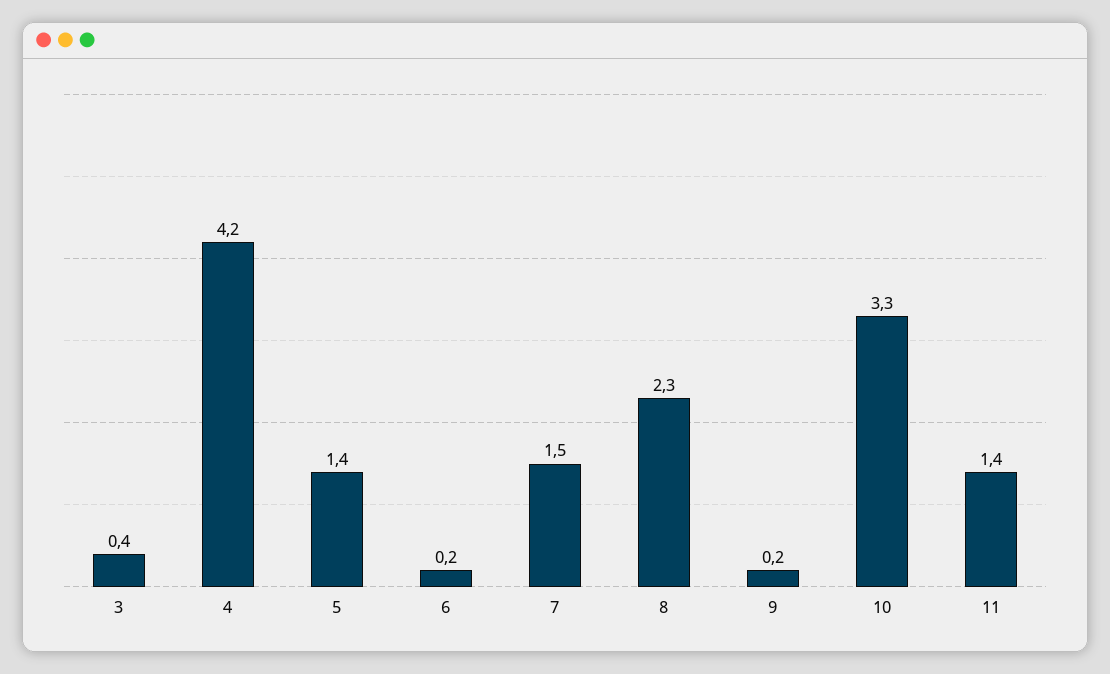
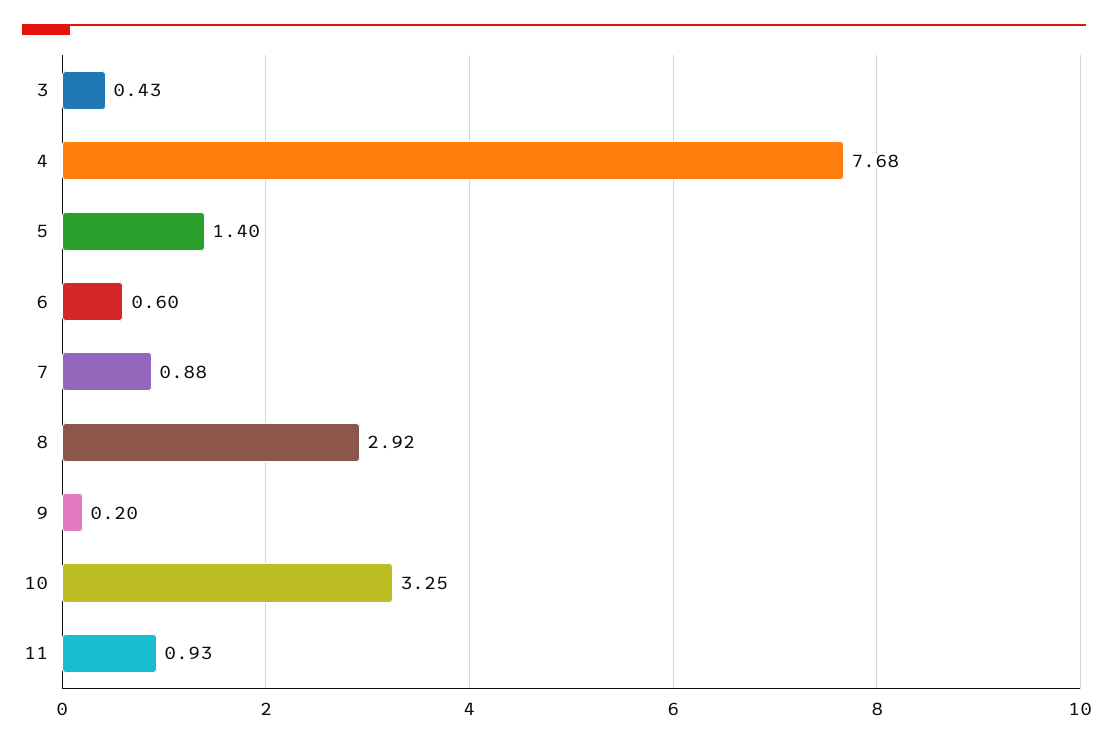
4: 4.2 -> 7.68
6: 0.2 -> 0.6
7: 1.5 -> 0.88
8: 2.3 -> 2.92
11: 1.4 -> 0.93

